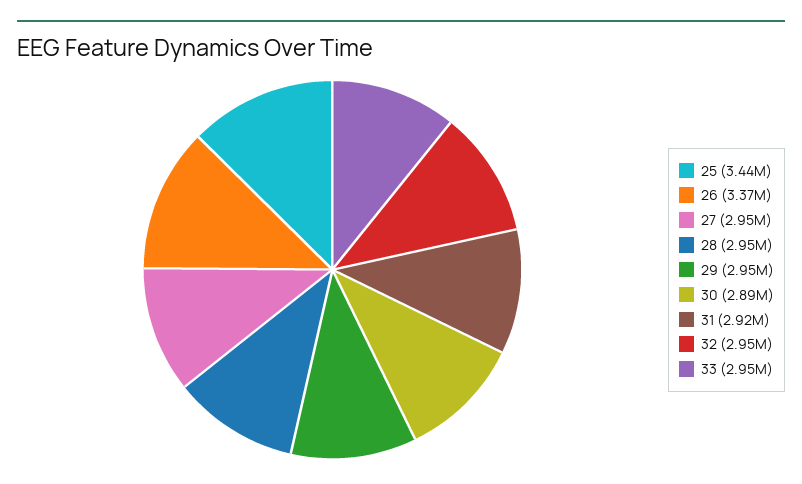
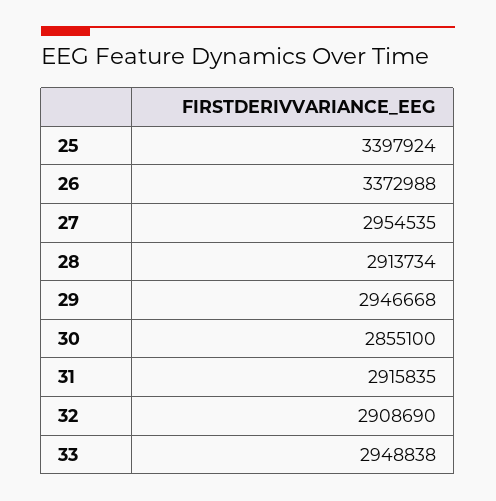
25: 3440000 -> 3397924
28: 2950000 -> 2913734
30: 2890000 -> 2855100
32: 2950000 -> 2908690

